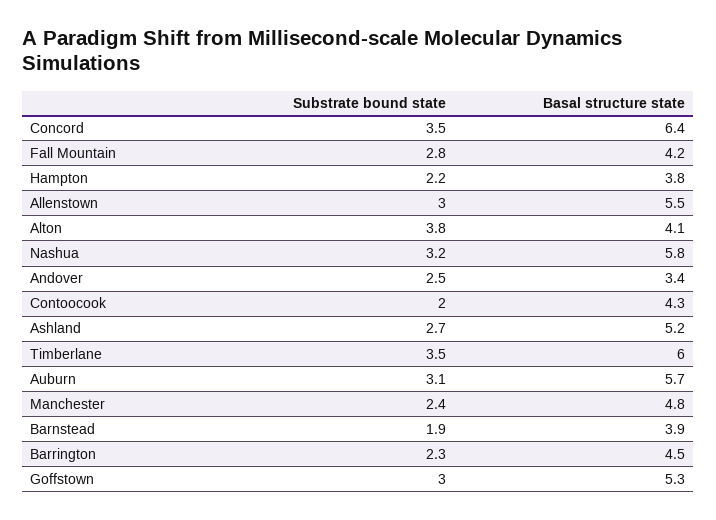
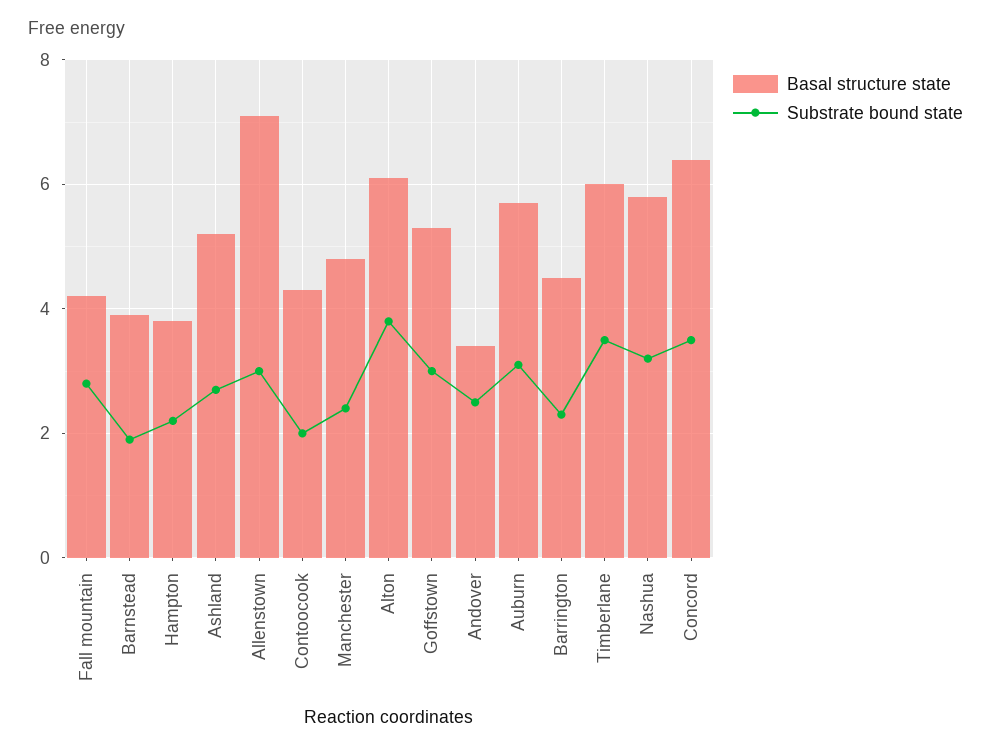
Basal structure state, Allenstown: 5.5 -> 7
Basal structure state, Alton: 4.1 -> 6

